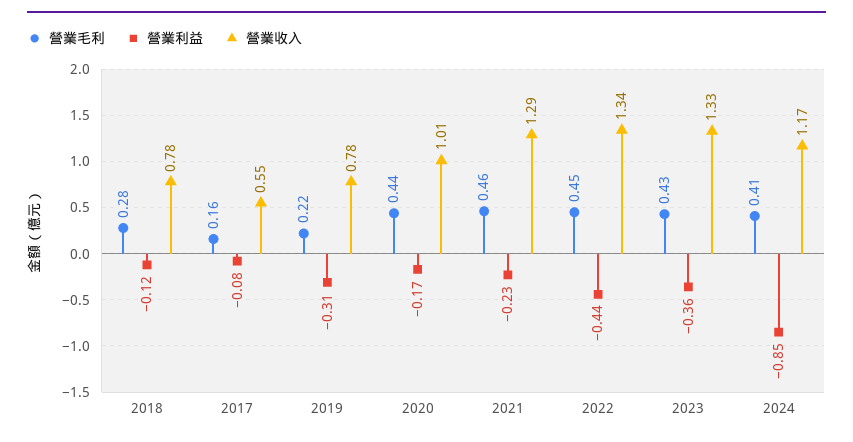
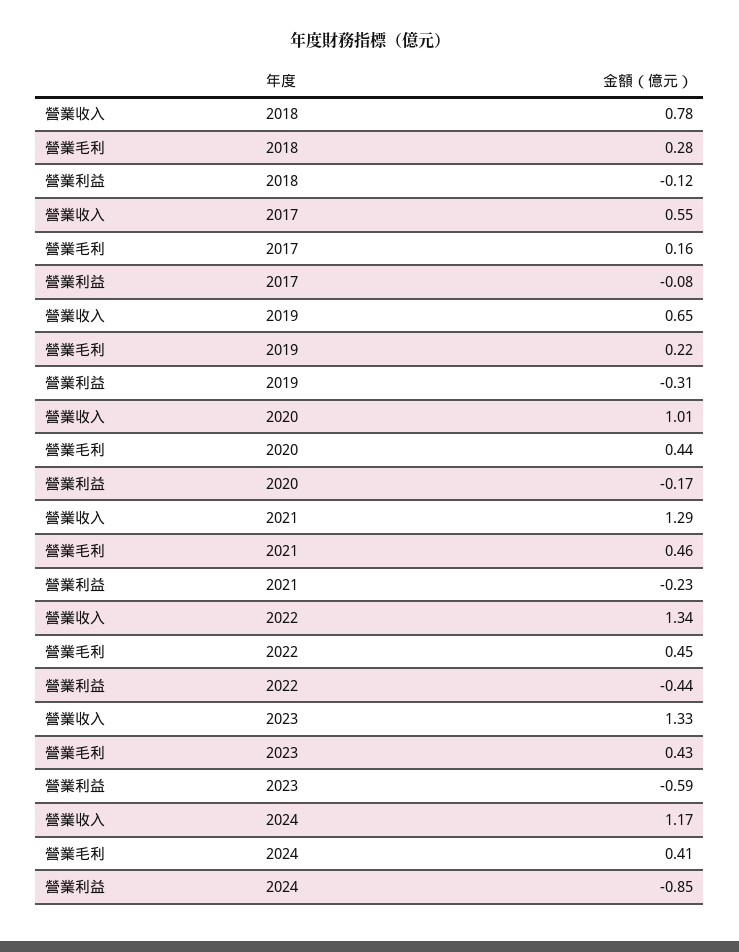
營業收入, 2019: 0.78 -> 0.65
營業利益, 2023: -0.36 -> -0.59

